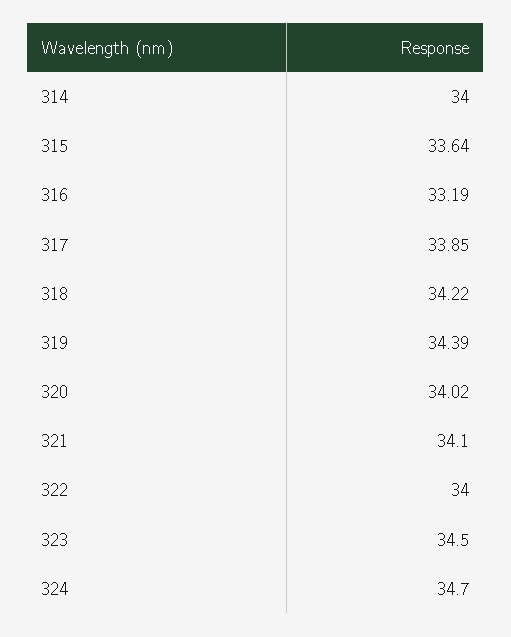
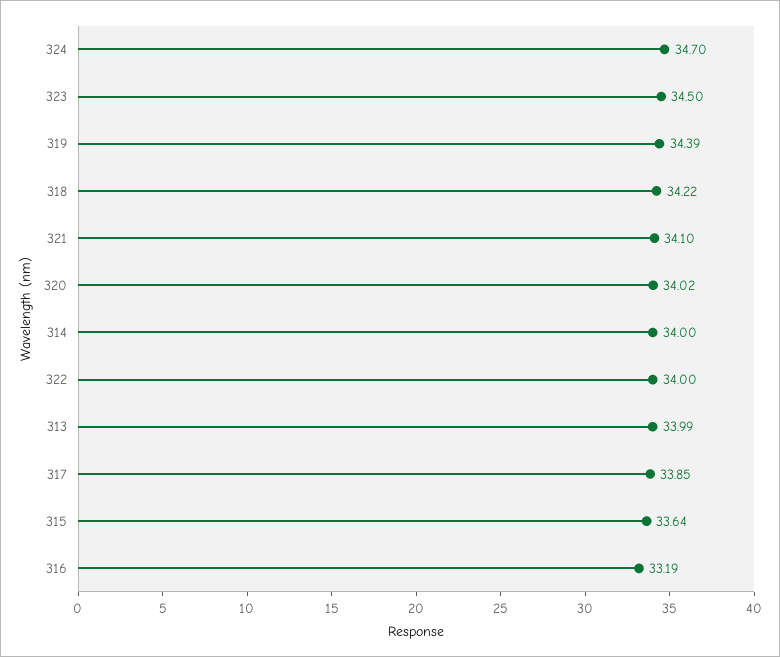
313: none -> 33.99

